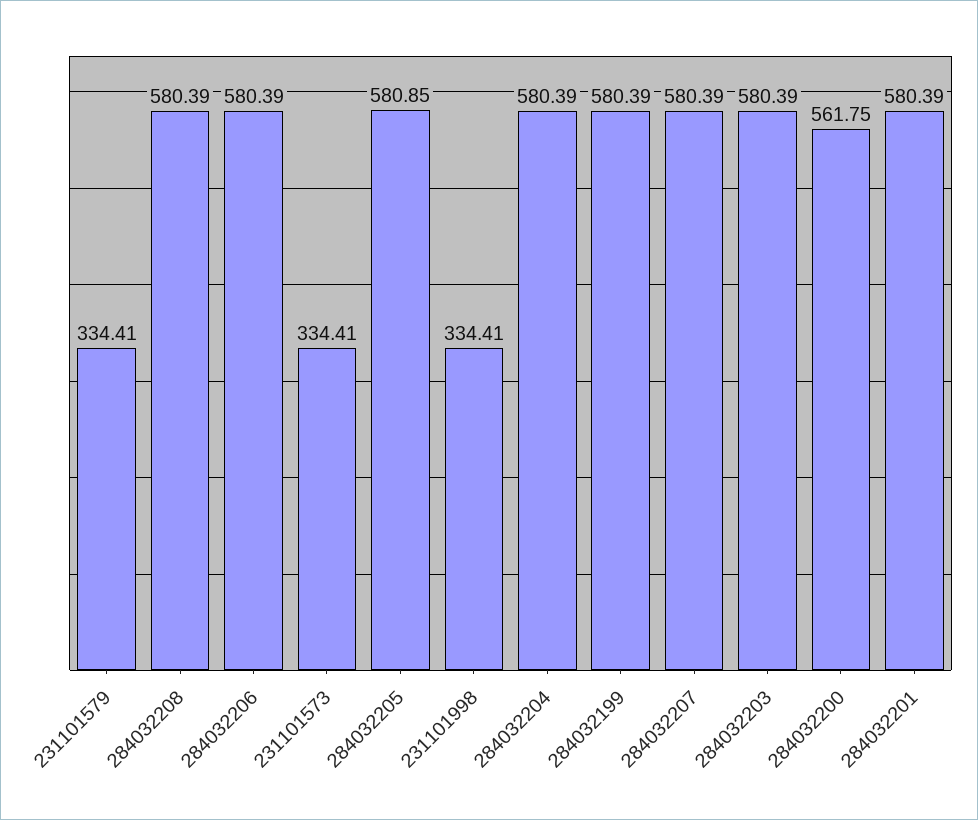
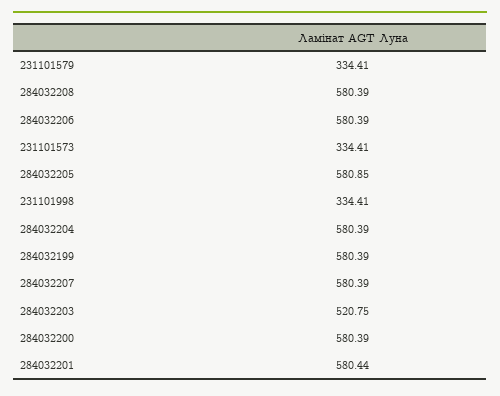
284032203: 580.39 -> 520.75
284032200: 561.75 -> 580.39
284032201: 580.39 -> 580.44

